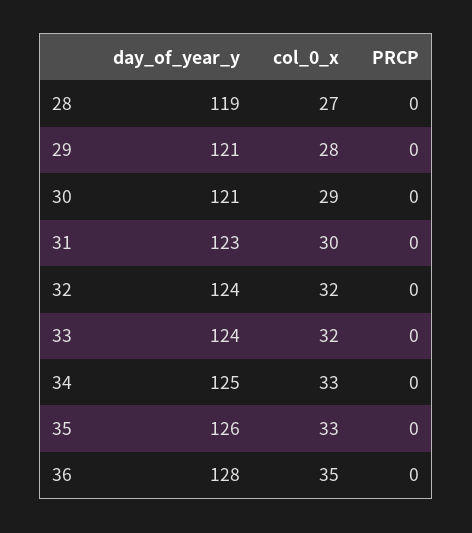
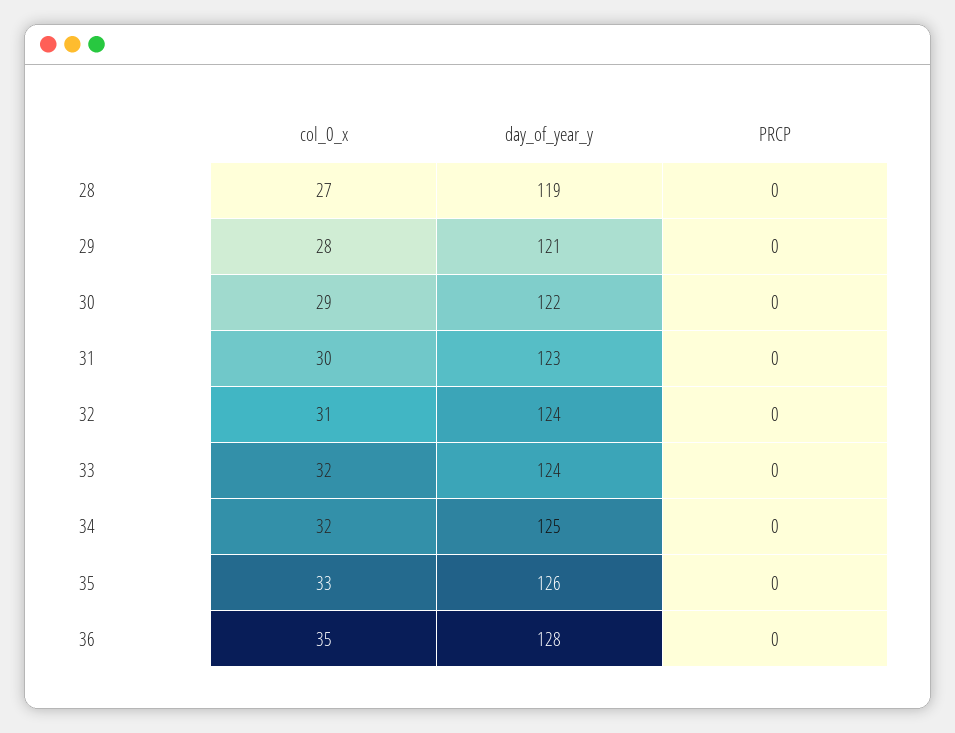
day_of_year_y, 30: 121 -> 122
col_0_x, 32: 32 -> 31
col_0_x, 34: 33 -> 32

